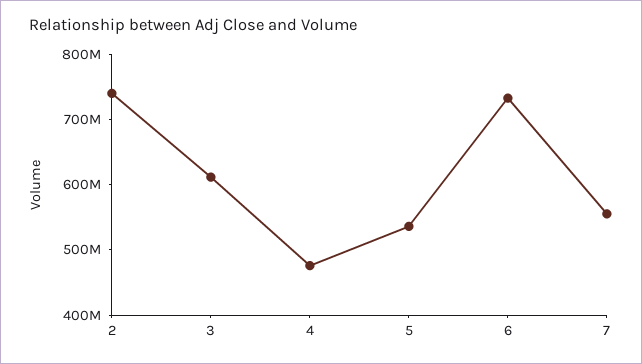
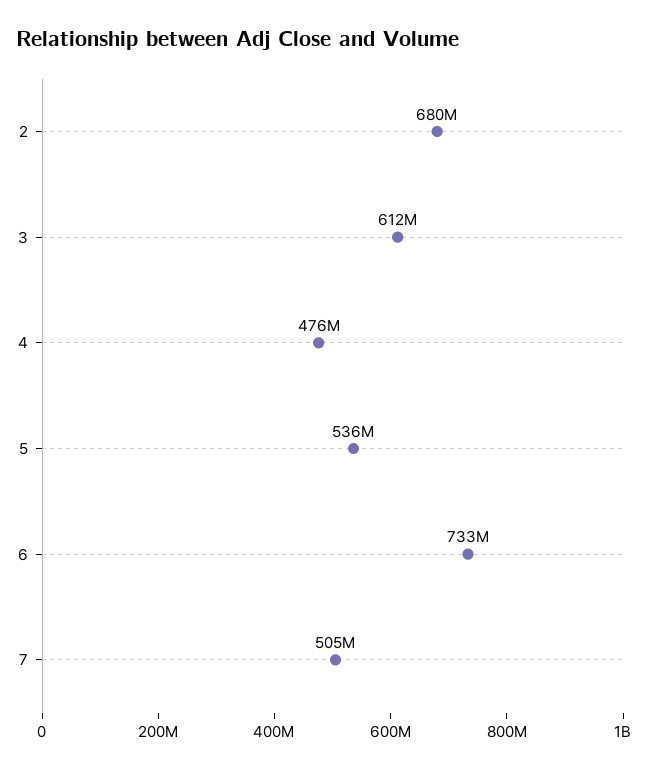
2: 740000000 -> 680000000
7: 560000000 -> 505000000

